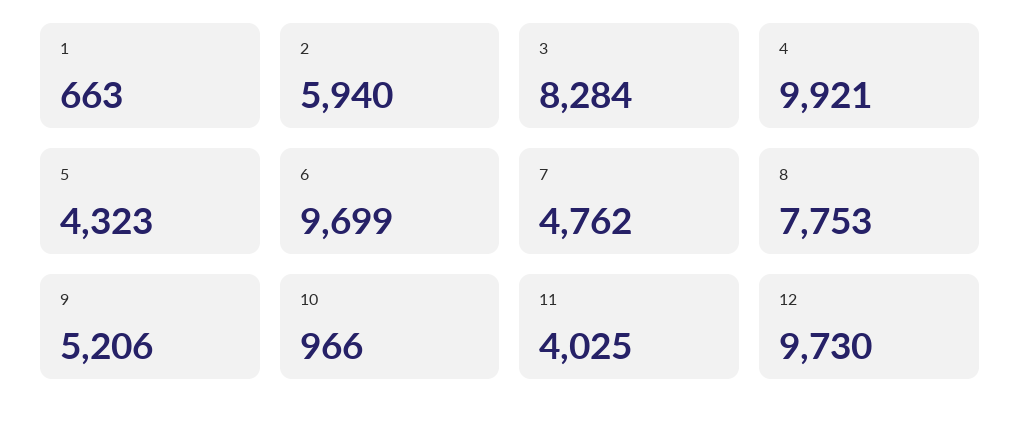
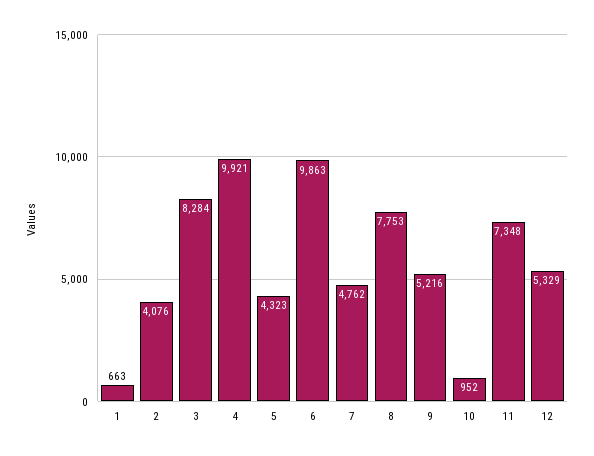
2: 5940 -> 4076
6: 9699 -> 9863
9: 5206 -> 5216
10: 966 -> 952
11: 4025 -> 7348
12: 9730 -> 5329

